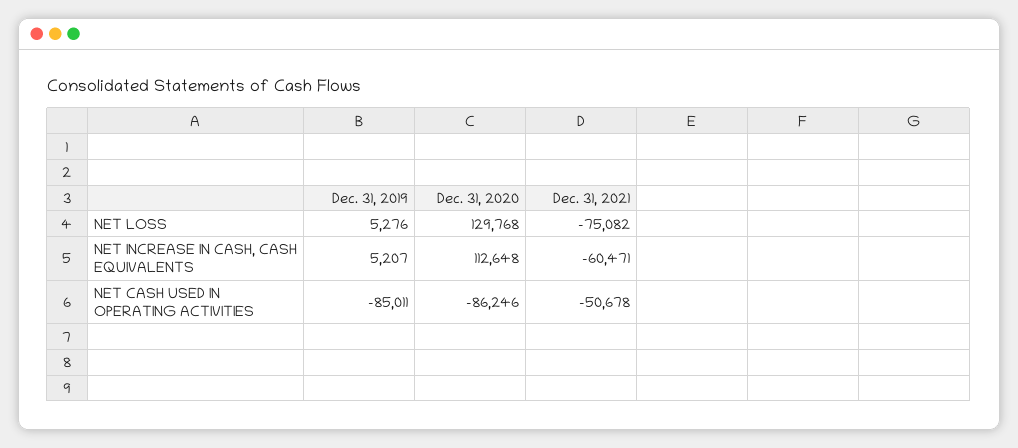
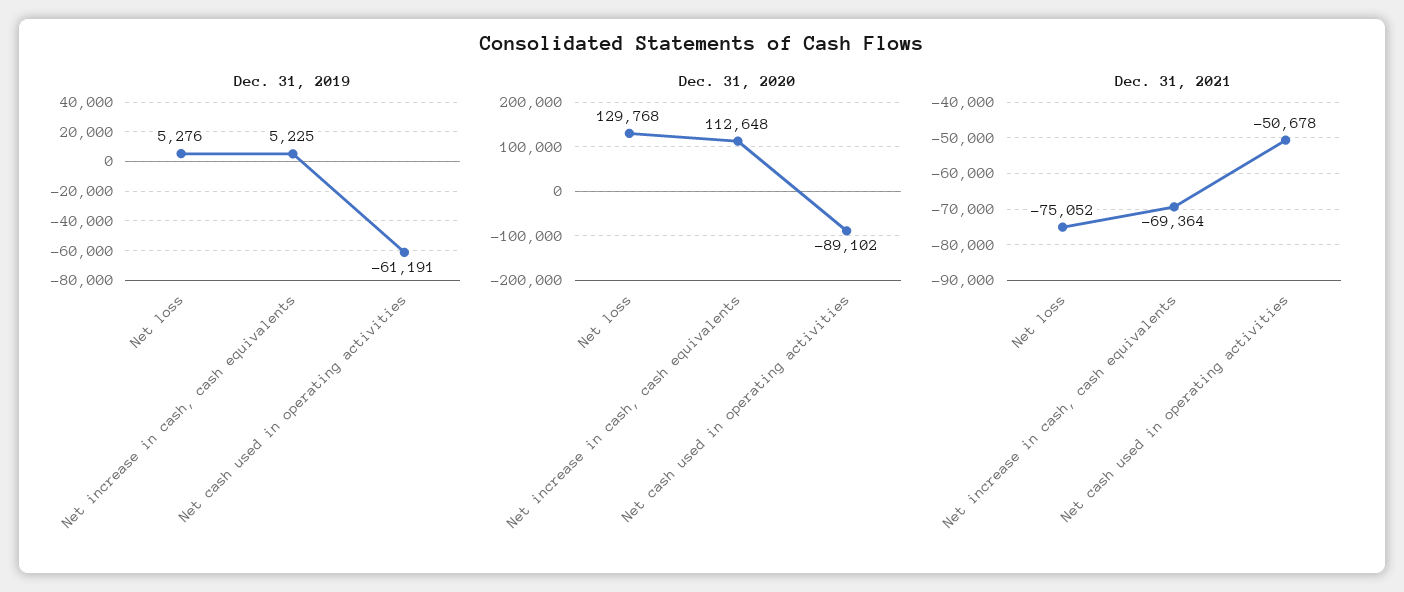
Dec. 31, 2021, NET LOSS: -75082 -> -75052
Dec. 31, 2019, NET INCREASE IN CASH, CASH EQUIVALENTS: 5207 -> 5225
Dec. 31, 2021, NET INCREASE IN CASH, CASH EQUIVALENTS: -60471 -> -69364
Dec. 31, 2019, NET CASH USED IN OPERATING ACTIVITIES: -85011 -> -61191
Dec. 31, 2020, NET CASH USED IN OPERATING ACTIVITIES: -86246 -> -89102

